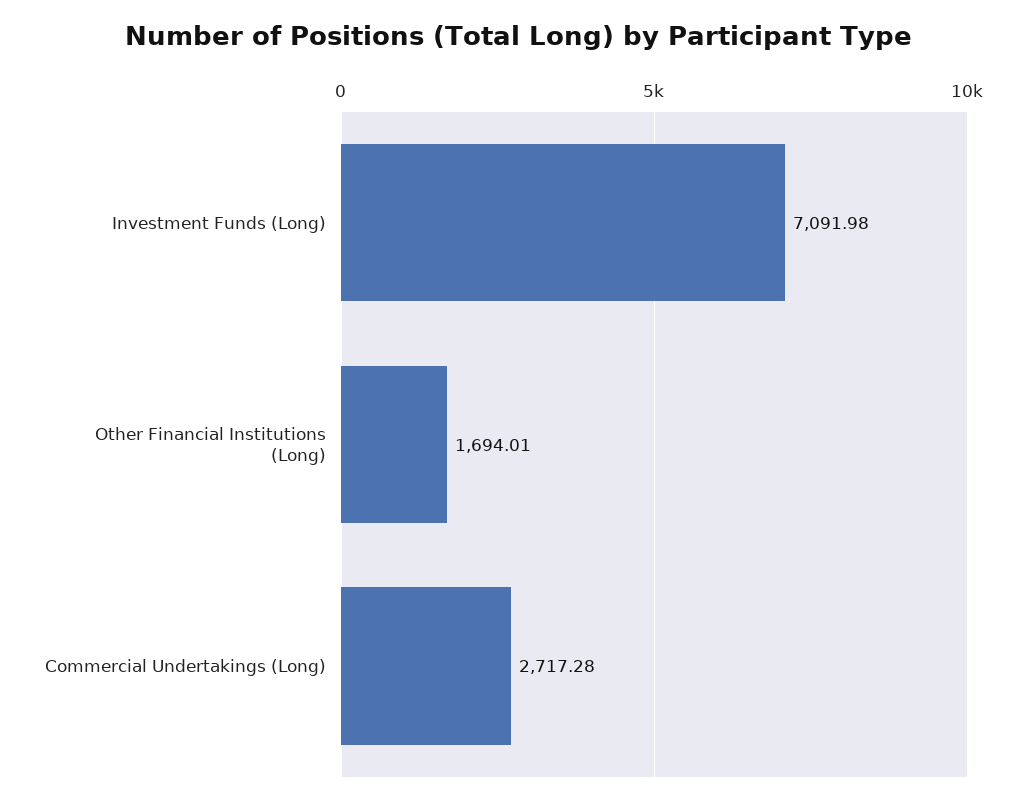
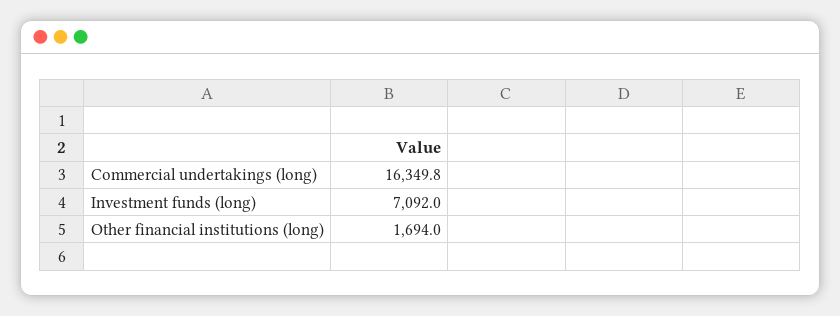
Commercial Undertakings (Long): 2717.28 -> 16349.8

